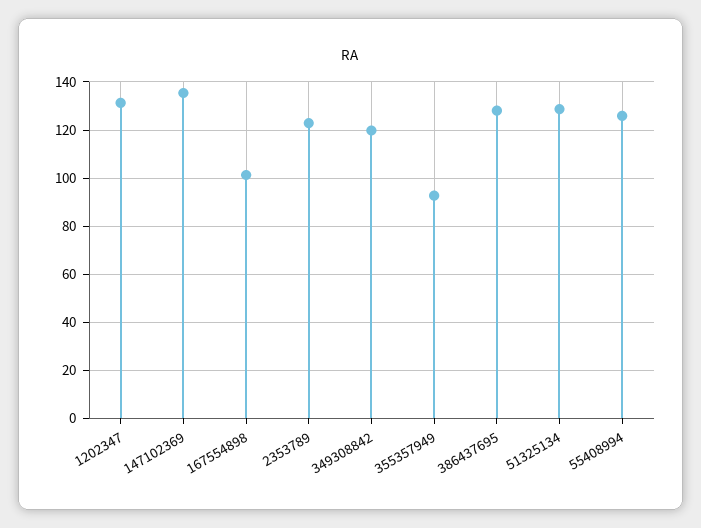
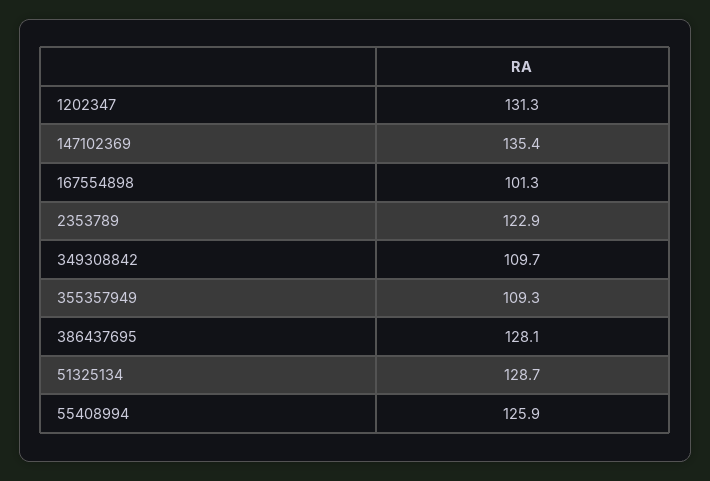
349308842: 120 -> 109.7
355357949: 92.5 -> 109.3

